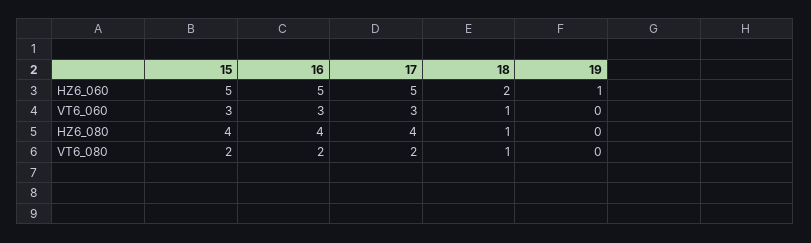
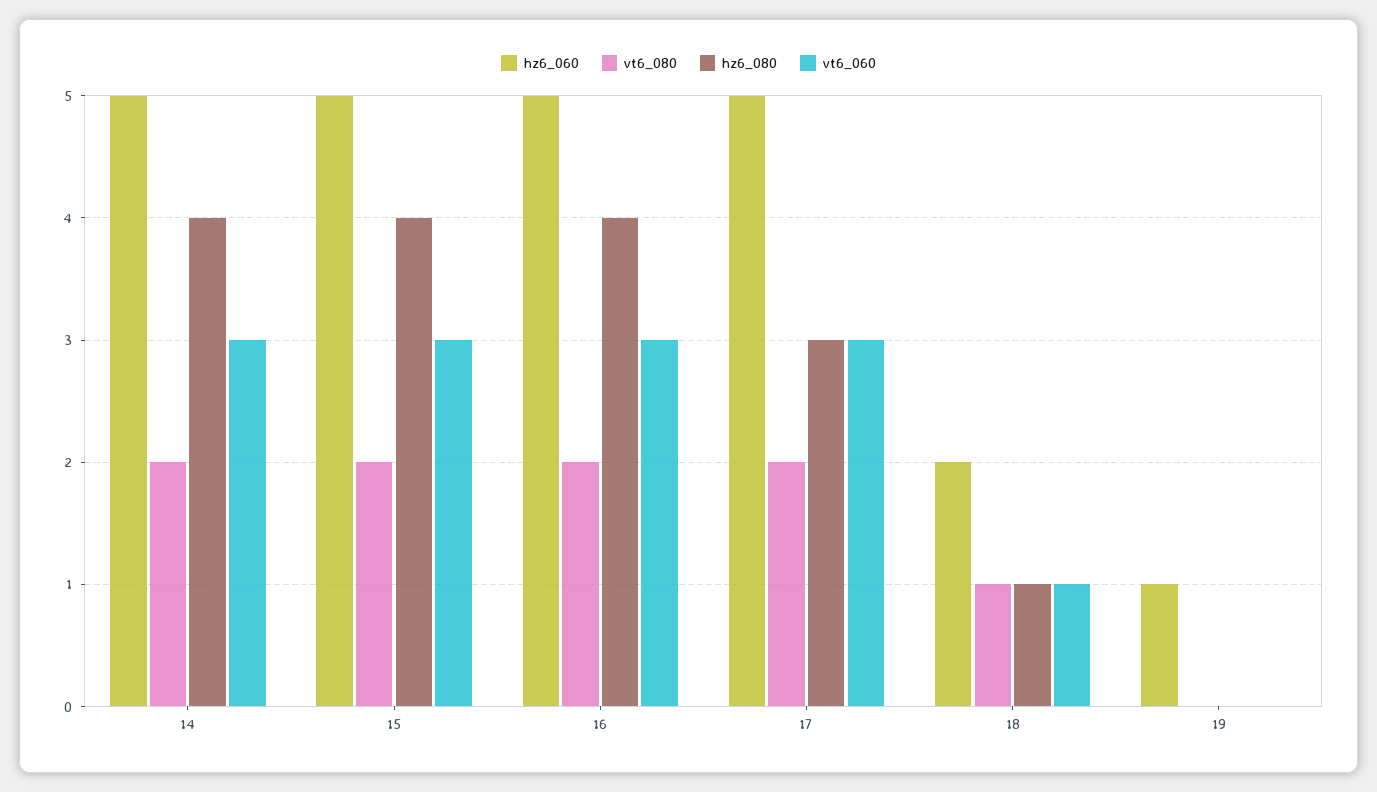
HZ6_080, 17: 4 -> 3
HZ6_060, 14: none -> 5
VT6_080, 14: none -> 2
HZ6_080, 14: none -> 4
VT6_060, 14: none -> 3

